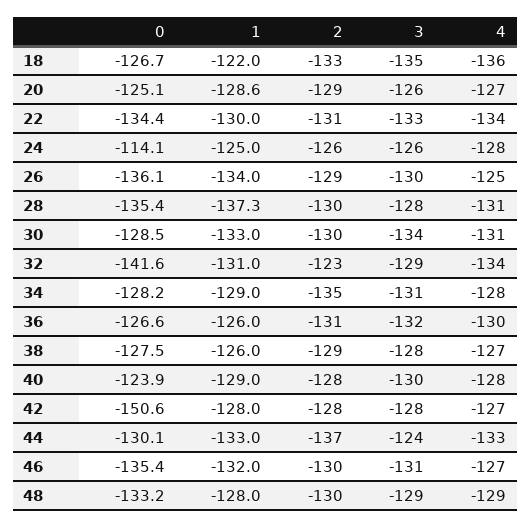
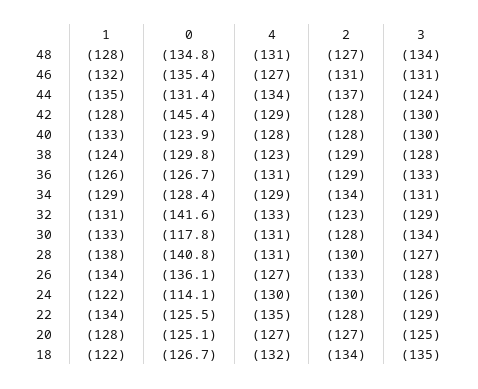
2, 18: -133 -> -134
4, 18: -136 -> -132
1, 20: -128.6 -> -128
2, 20: -129 -> -127
3, 20: -126 -> -125
0, 22: -134.4 -> -125.5
1, 22: -130 -> -134
2, 22: -131 -> -128
3, 22: -133 -> -129
4, 22: -134 -> -135
1, 24: -125 -> -122
2, 24: -126 -> -130
4, 24: -128 -> -130
2, 26: -129 -> -133
3, 26: -130 -> -128
4, 26: -125 -> -127
0, 28: -135.4 -> -140.8
1, 28: -137.3 -> -138
3, 28: -128 -> -127
0, 30: -128.5 -> -117.8
2, 30: -130 -> -128
4, 32: -134 -> -133
0, 34: -128.2 -> -128.4
2, 34: -135 -> -134
4, 34: -128 -> -129
0, 36: -126.6 -> -126.7
2, 36: -131 -> -129
3, 36: -132 -> -133
4, 36: -130 -> -131
0, 38: -127.5 -> -129.8
1, 38: -126 -> -124
4, 38: -127 -> -123
1, 40: -129 -> -133
0, 42: -150.6 -> -145.4
3, 42: -128 -> -130
4, 42: -127 -> -129
0, 44: -130.1 -> -131.4
1, 44: -133 -> -135
4, 44: -133 -> -134
2, 46: -130 -> -131
0, 48: -133.2 -> -134.8
2, 48: -130 -> -127
3, 48: -129 -> -134
4, 48: -129 -> -131

